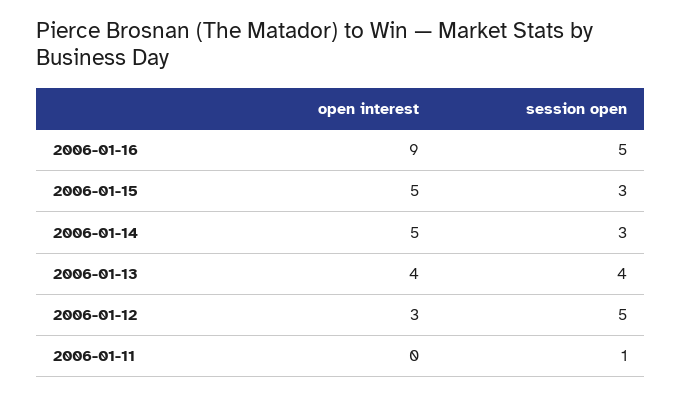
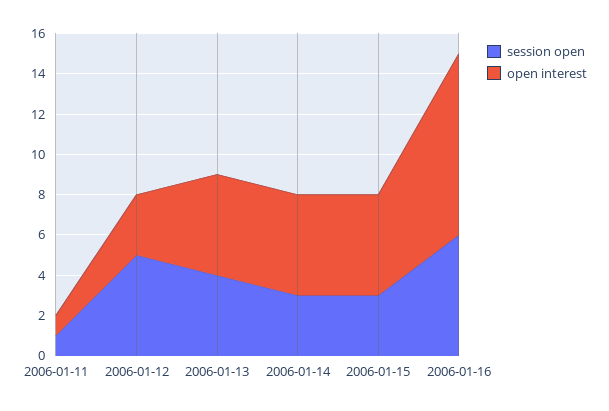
session open, 2006-01-16: 5 -> 6
open interest, 2006-01-13: 4 -> 5
open interest, 2006-01-11: 0 -> 1

